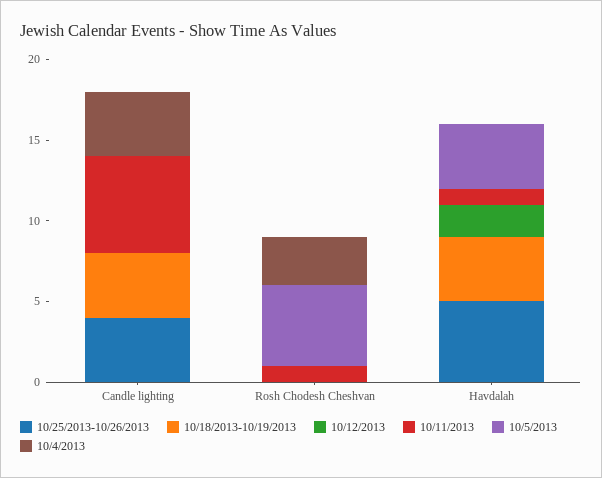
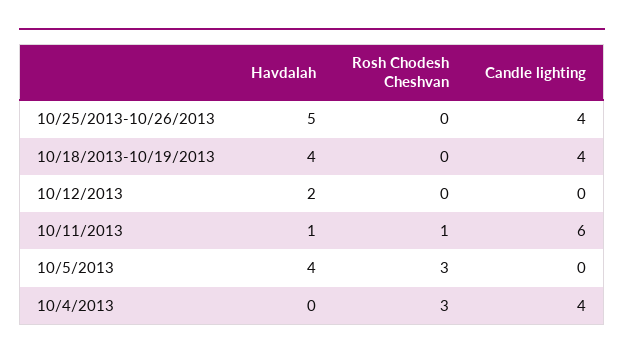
10/5/2013, Rosh Chodesh Cheshvan: 5 -> 3

